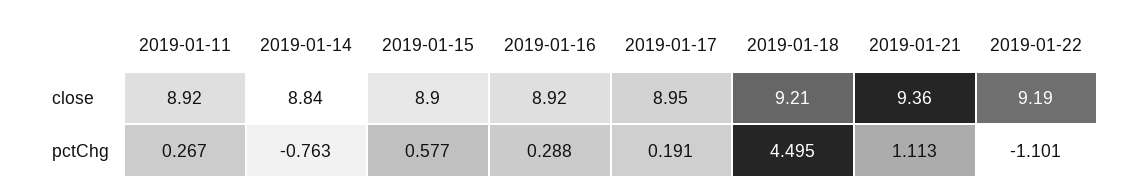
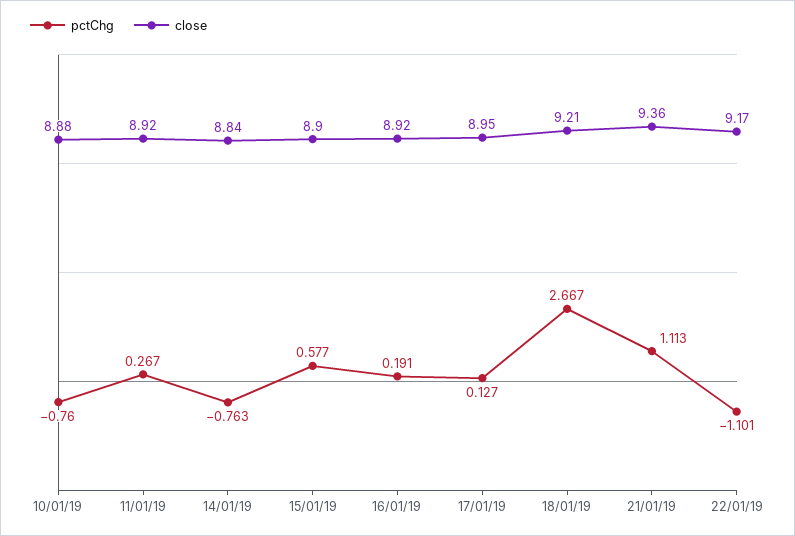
close, 2019-01-22: 9.19 -> 9.17
pctChg, 2019-01-16: 0.288 -> 0.191
pctChg, 2019-01-17: 0.191 -> 0.127
pctChg, 2019-01-18: 4.495 -> 2.667
pctChg, 10/01/19: none -> -0.76
close, 10/01/19: none -> 8.88

